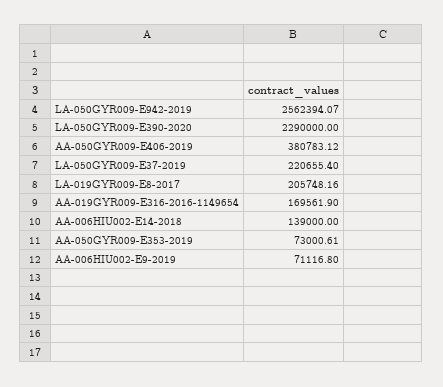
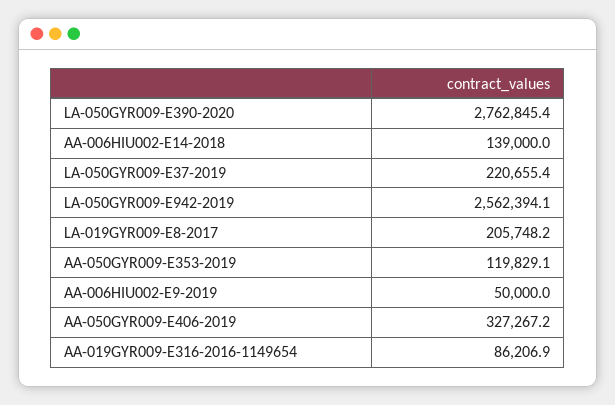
LA-050GYR009-E390-2020: 2290000 -> 2762845.4
AA-050GYR009-E406-2019: 380783.12 -> 327267.2
AA-019GYR009-E316-2016-1149654: 169561.9 -> 86206.9
AA-050GYR009-E353-2019: 73000.61 -> 119829.1
AA-006HIU002-E9-2019: 71116.8 -> 50000

